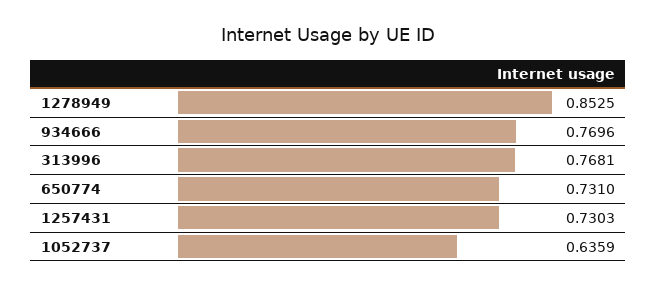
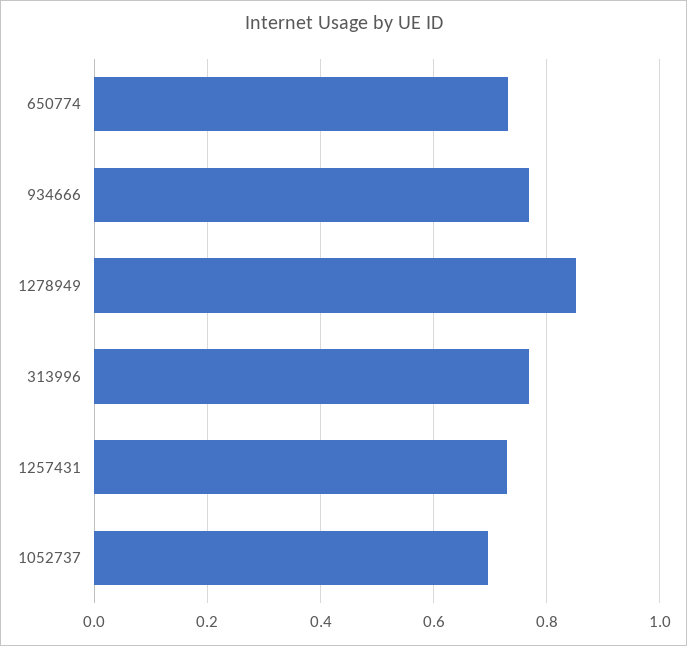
1052737: 0.6359 -> 0.7

